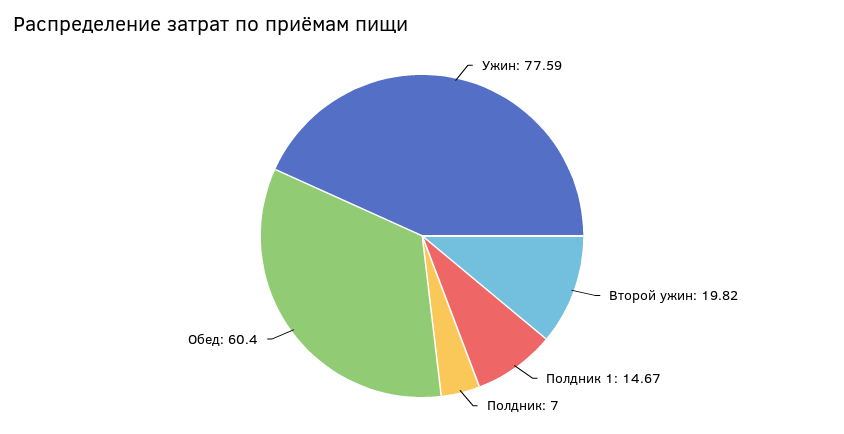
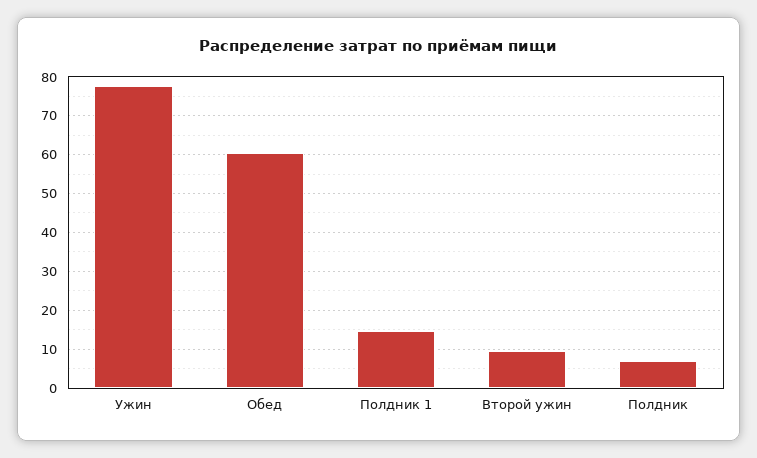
Второй ужин: 19.82 -> 10

